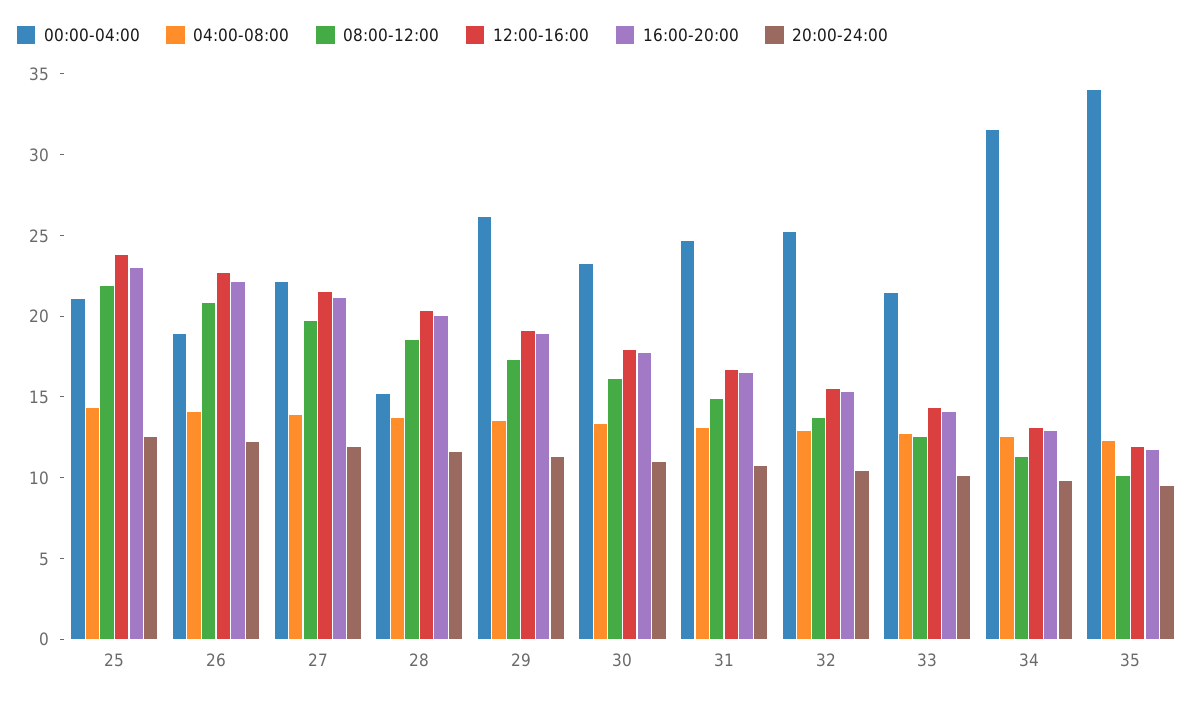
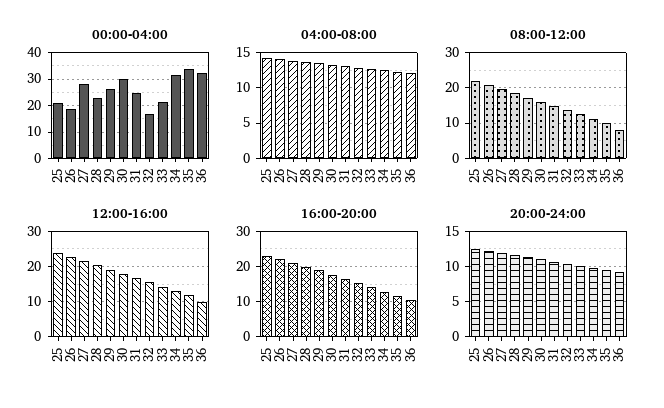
00:00-04:00, 27: 22 -> 27.5
00:00-04:00, 28: 15 -> 22.5
00:00-04:00, 30: 23 -> 30
00:00-04:00, 32: 25 -> 17.5
00:00-04:00, 36: none -> 32.5
04:00-08:00, 36: none -> 12
08:00-12:00, 36: none -> 8
12:00-16:00, 36: none -> 10
16:00-20:00, 36: none -> 10
20:00-24:00, 36: none -> 9

